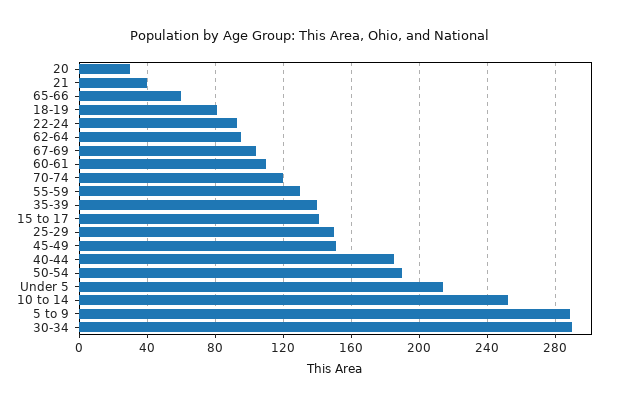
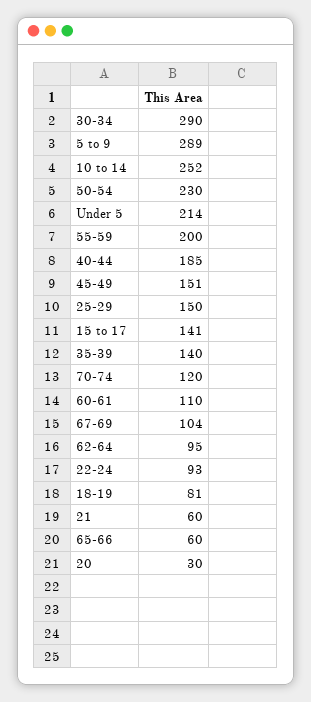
21: 40 -> 60
55-59: 130 -> 200
50-54: 190 -> 230

